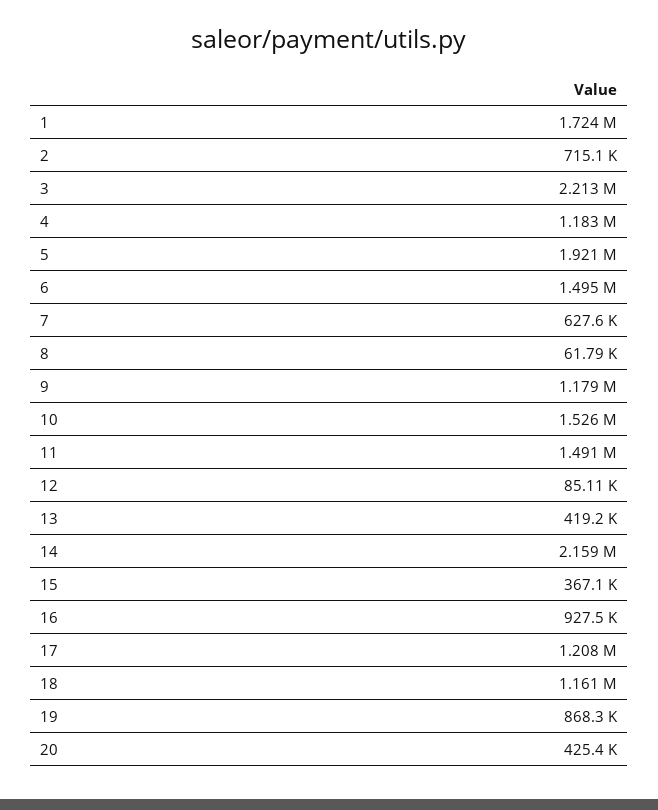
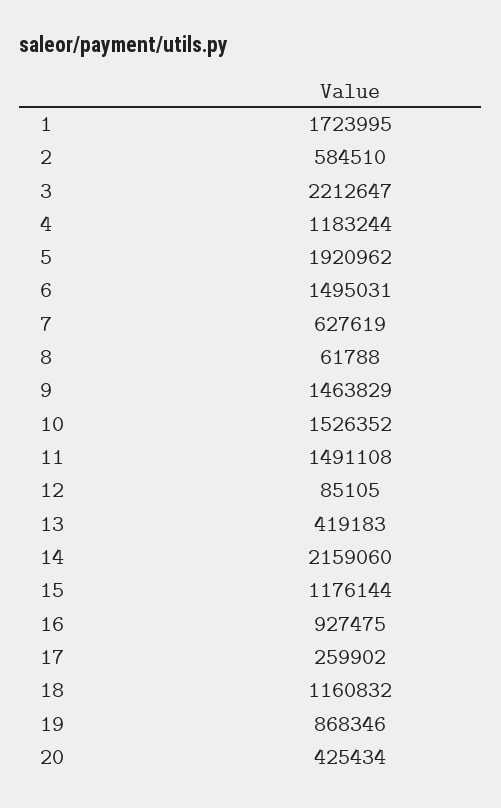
2: 715100 -> 584510
9: 1179000 -> 1463829
15: 367100 -> 1176144
17: 1208000 -> 259902

